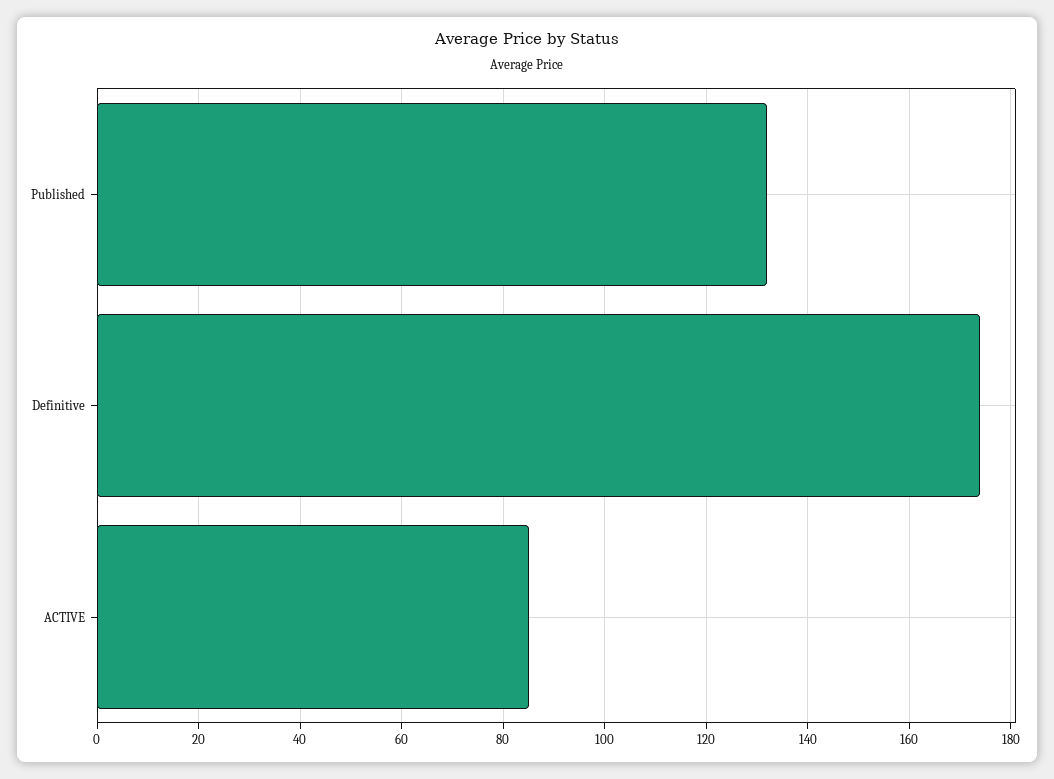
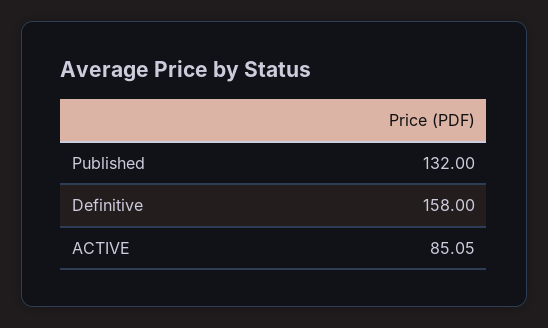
Definitive: 174 -> 158

